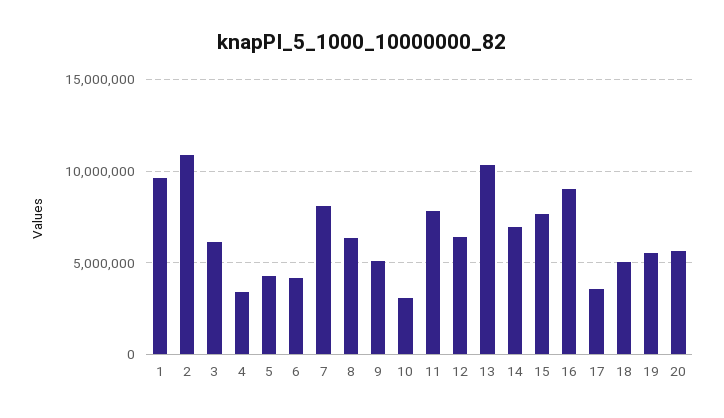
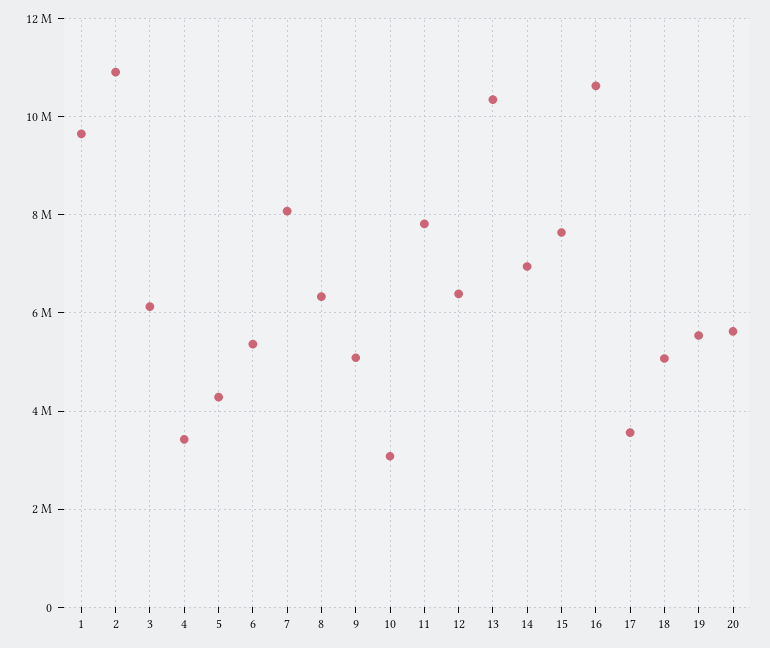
6: 4000000 -> 5400000
16: 9000000 -> 10600000

